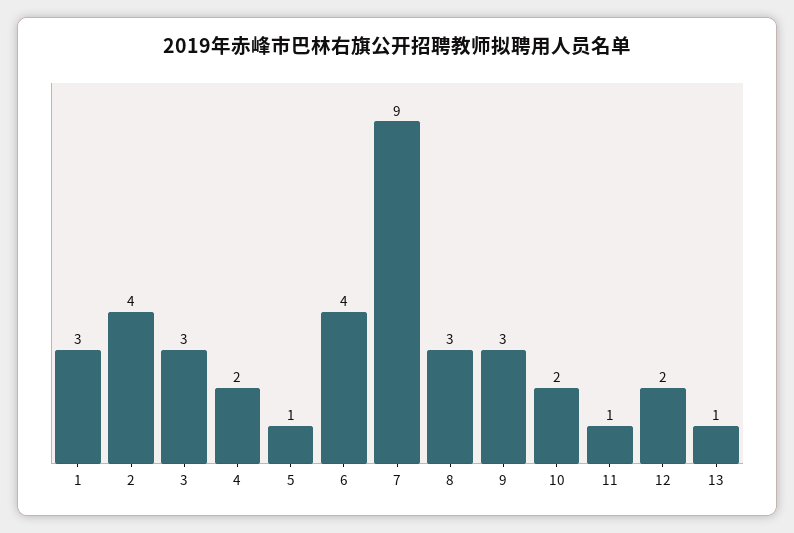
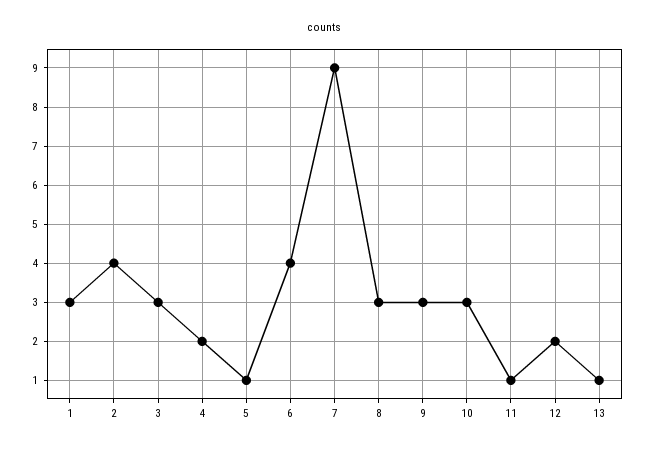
10: 2 -> 3

